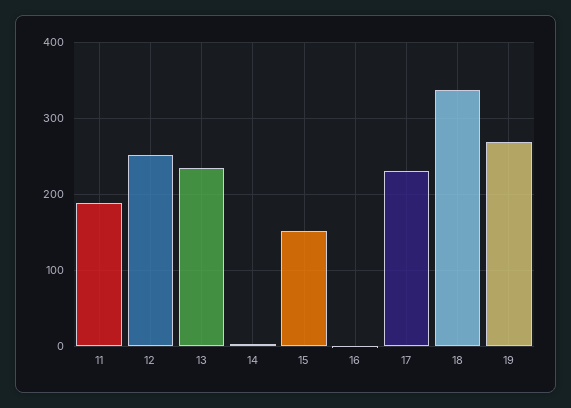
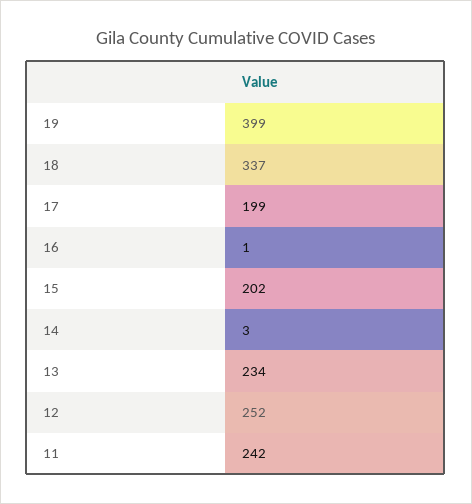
11: 190 -> 242
15: 150 -> 202
17: 230 -> 199
19: 270 -> 399

